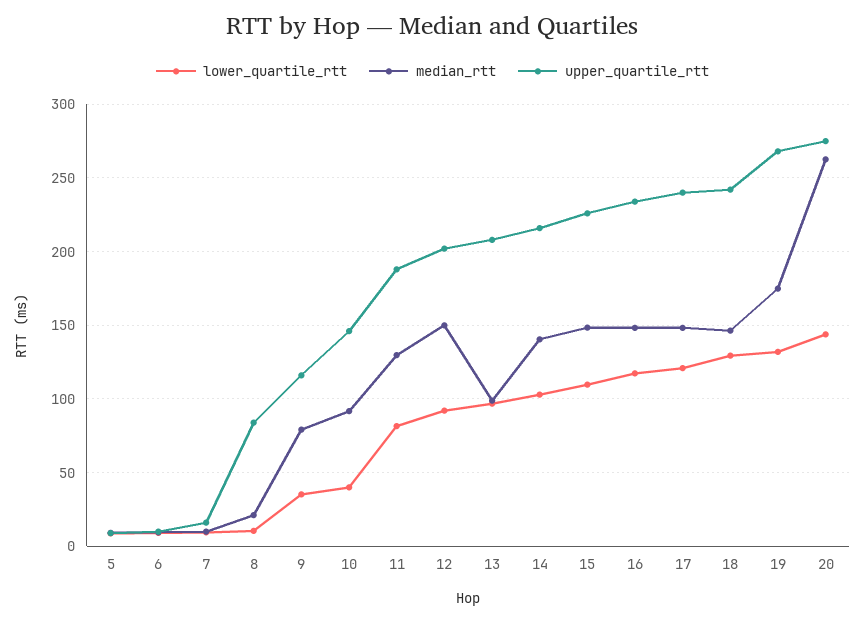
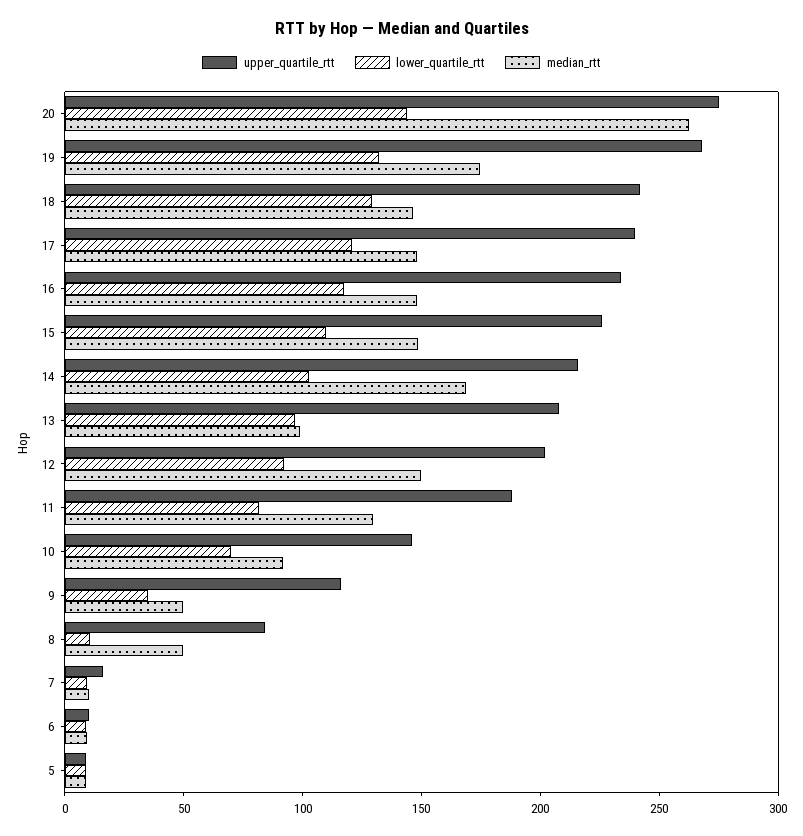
median_rtt, 8: 20 -> 50
median_rtt, 9: 80 -> 50
lower_quartile_rtt, 10: 40 -> 70
median_rtt, 14: 140 -> 170

